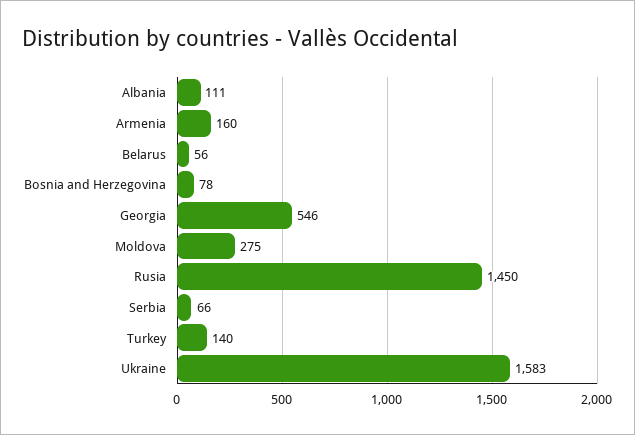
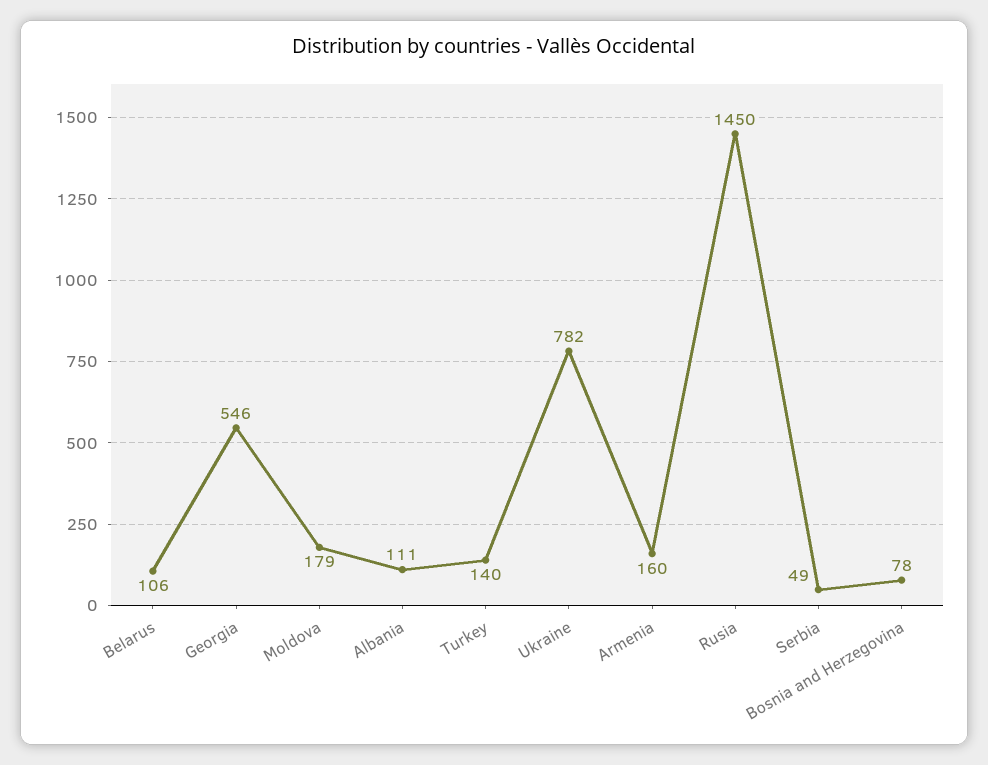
Belarus: 56 -> 106
Moldova: 275 -> 179
Serbia: 66 -> 49
Ukraine: 1583 -> 782

